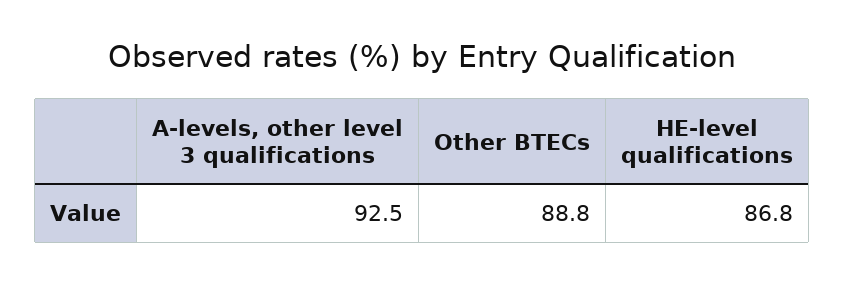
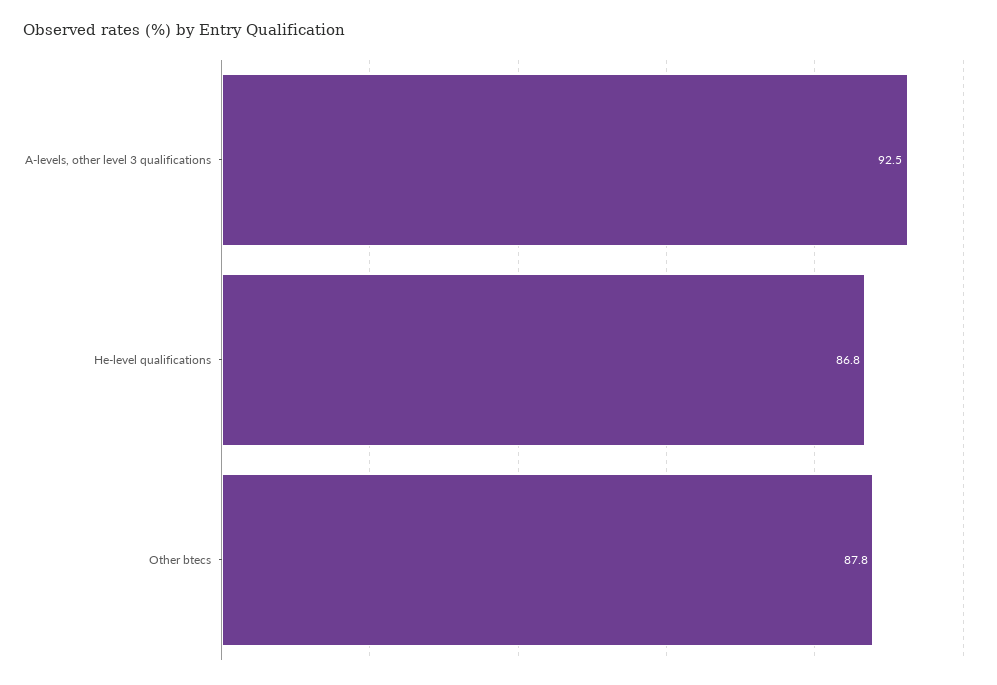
Other BTECs: 88.8 -> 87.8

